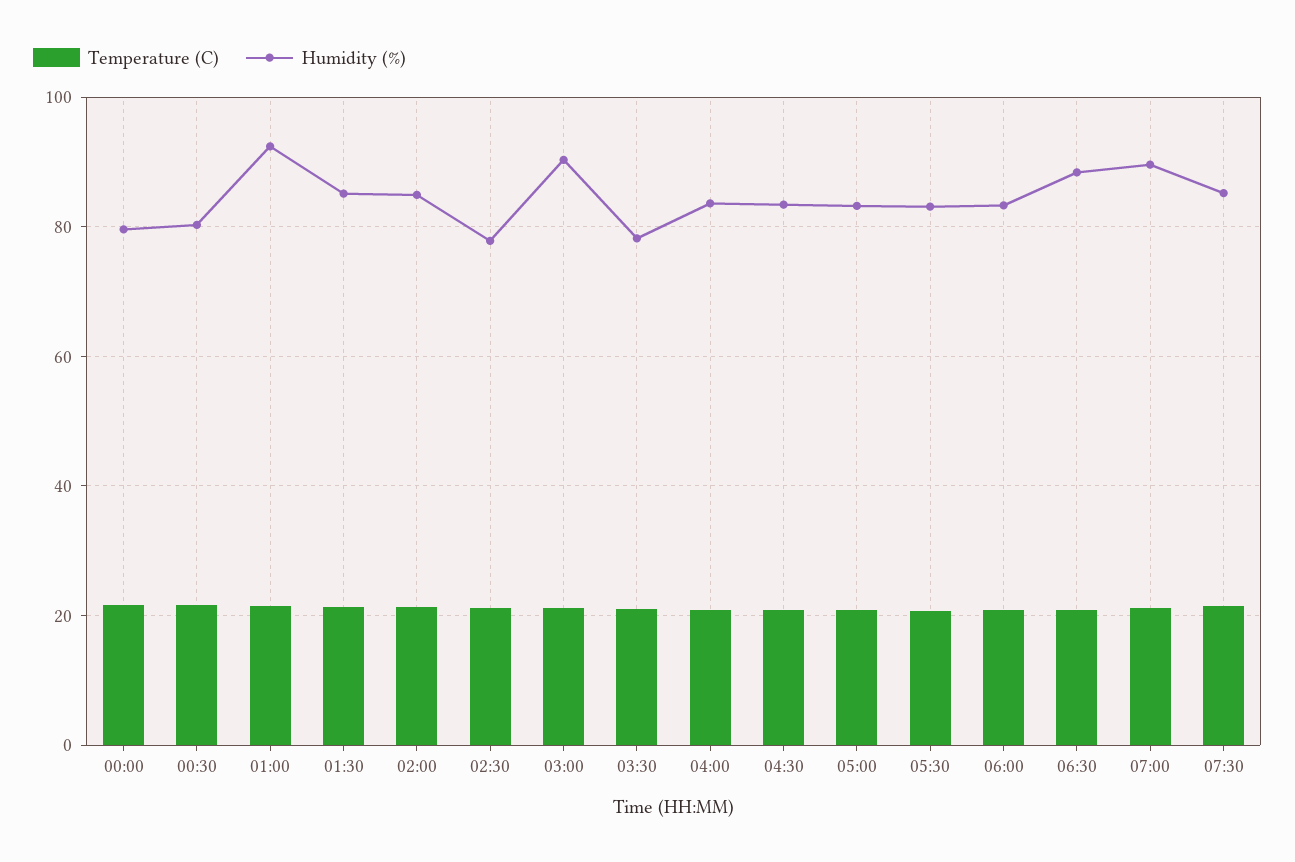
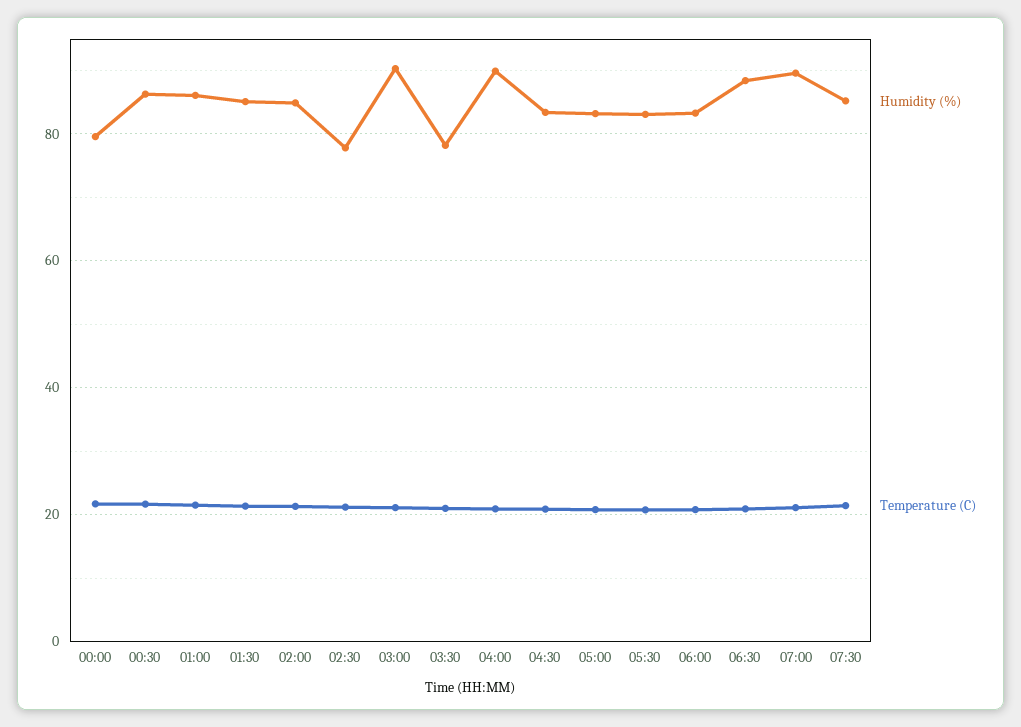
Humidity (%), 00:30: 80 -> 86
Humidity (%), 01:00: 92 -> 86
Humidity (%), 04:00: 84 -> 90

